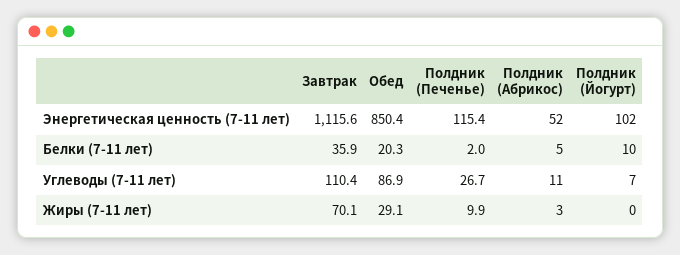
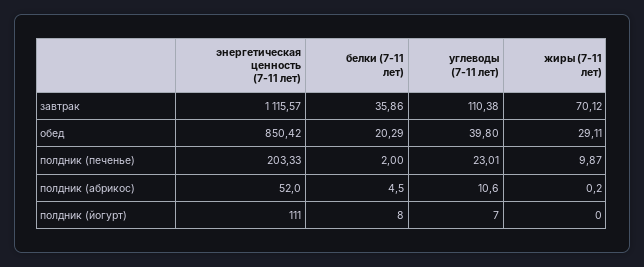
Полдник (Печенье), Энергетическая ценность (7-11 лет): 115.4 -> 203.33
Полдник (Йогурт), Энергетическая ценность (7-11 лет): 102 -> 111
Полдник (Йогурт), Белки (7-11 лет): 10 -> 8
Обед, Углеводы (7-11 лет): 86.9 -> 39.8
Полдник (Печенье), Углеводы (7-11 лет): 26.7 -> 23.01
Полдник (Абрикос), Жиры (7-11 лет): 3 -> 0.2

